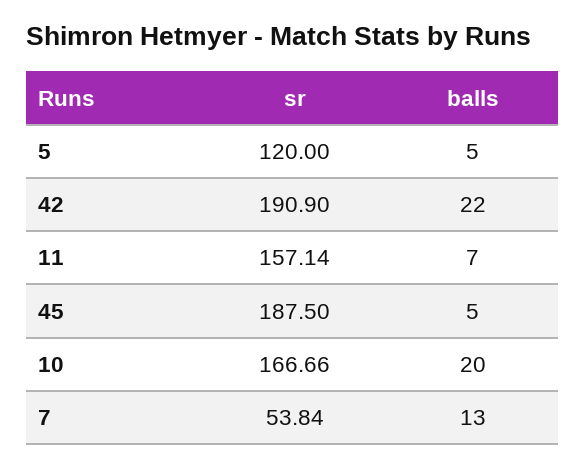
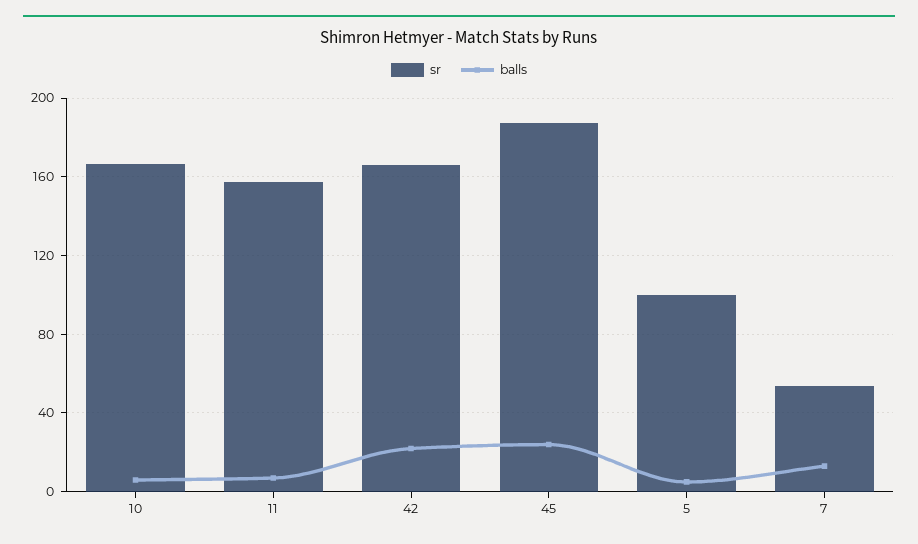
sr, 5: 120 -> 100
sr, 42: 190.9 -> 165
balls, 45: 5 -> 25
balls, 10: 20 -> 5

